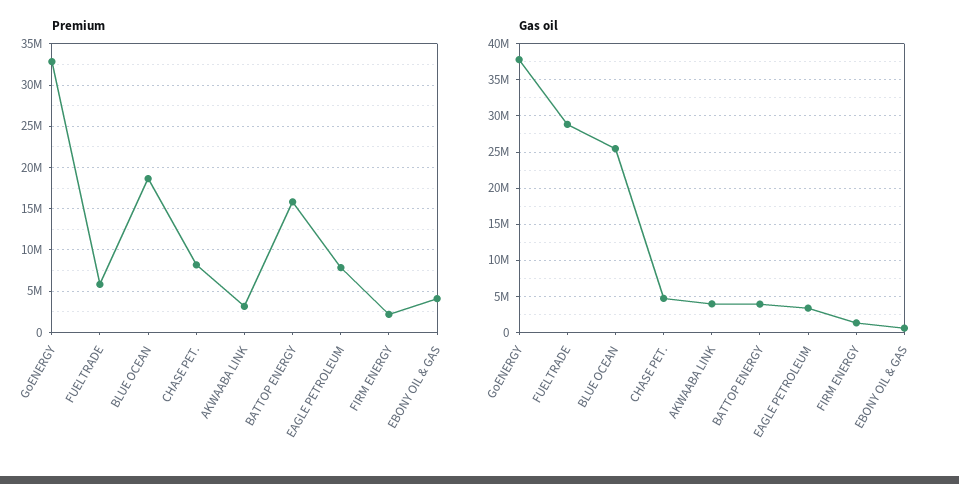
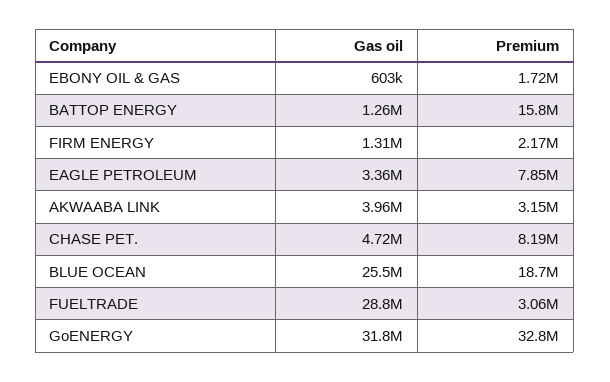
Premium, FUELTRADE: 6000000 -> 3060000
Premium, EBONY OIL & GAS: 4000000 -> 1720000
Gas oil, GoENERGY: 38000000 -> 31800000
Gas oil, BATTOP ENERGY: 4000000 -> 1260000

